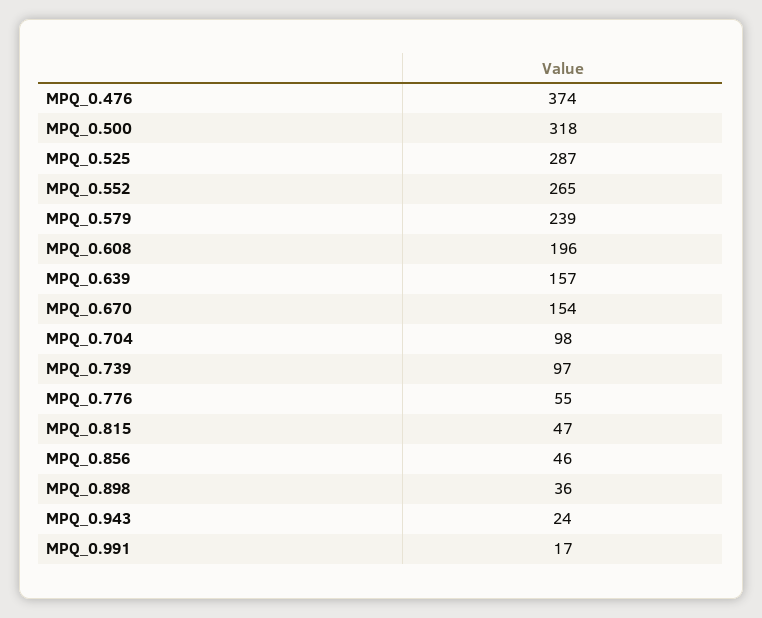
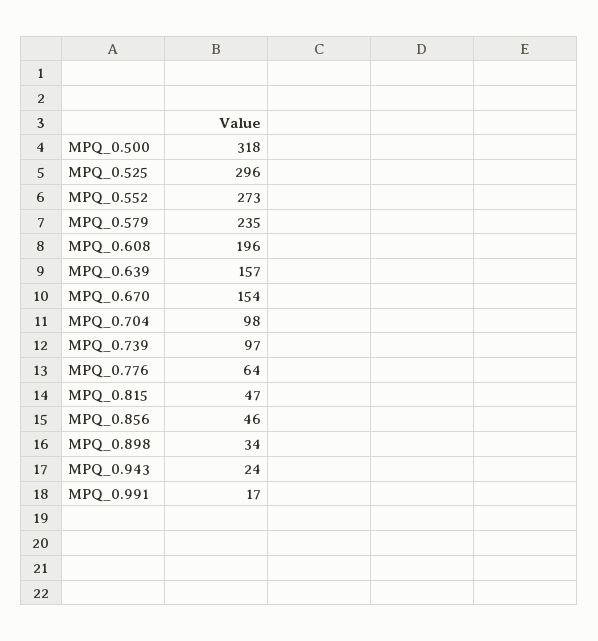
MPQ_0.476: 374 -> none
MPQ_0.525: 287 -> 296
MPQ_0.552: 265 -> 273
MPQ_0.579: 239 -> 235
MPQ_0.776: 55 -> 64
MPQ_0.898: 36 -> 34

